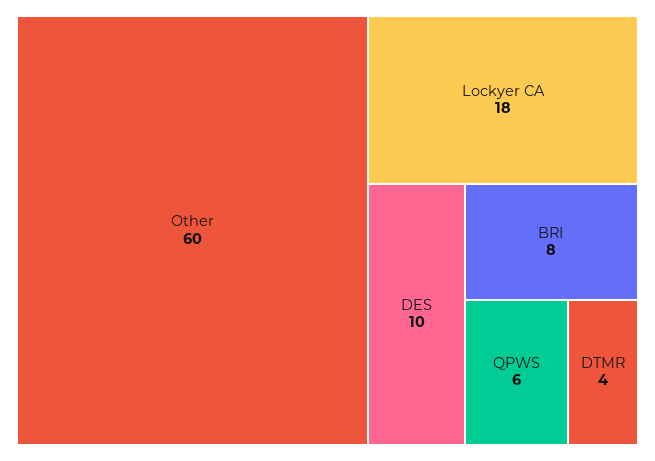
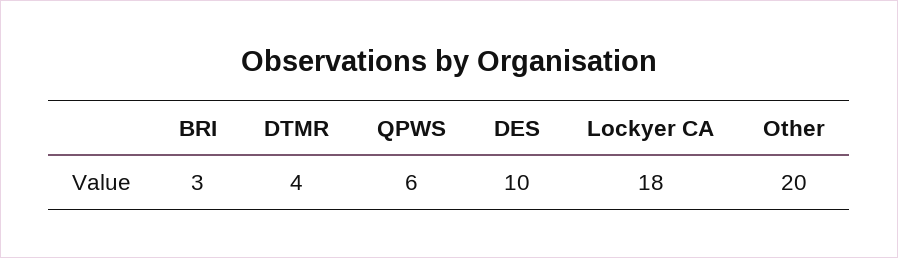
Other: 60 -> 20
BRI: 8 -> 3

